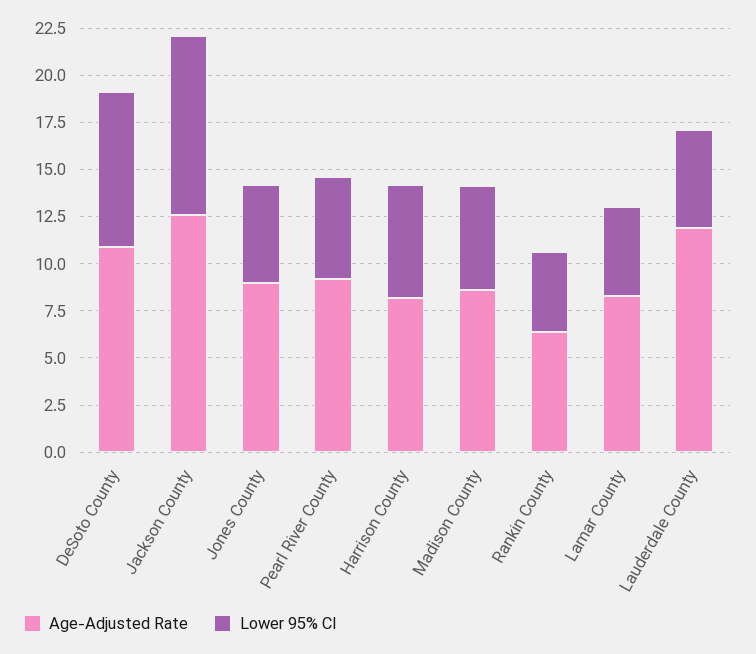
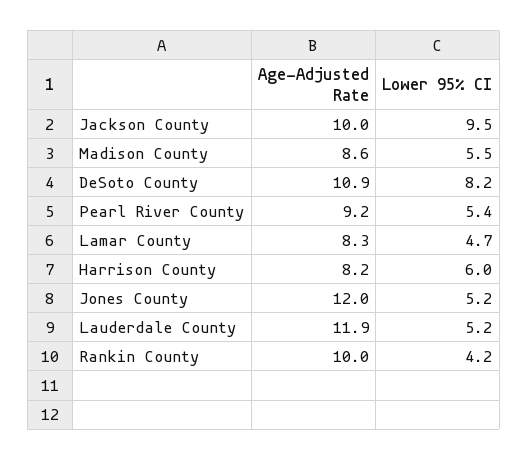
Age-Adjusted Rate, Jackson County: 12.5 -> 10
Age-Adjusted Rate, Jones County: 9 -> 12
Age-Adjusted Rate, Rankin County: 6.5 -> 10

